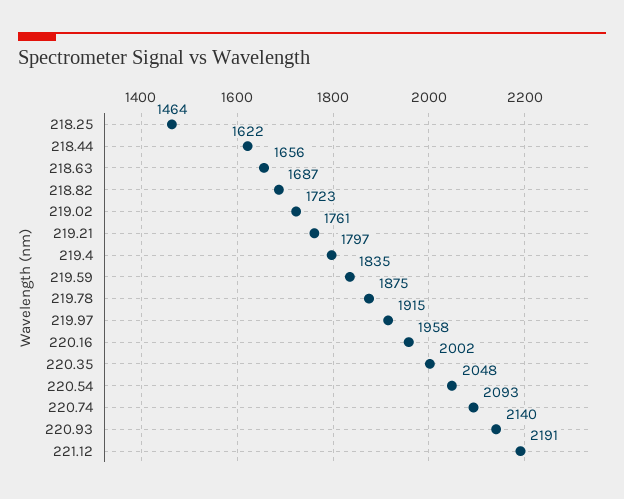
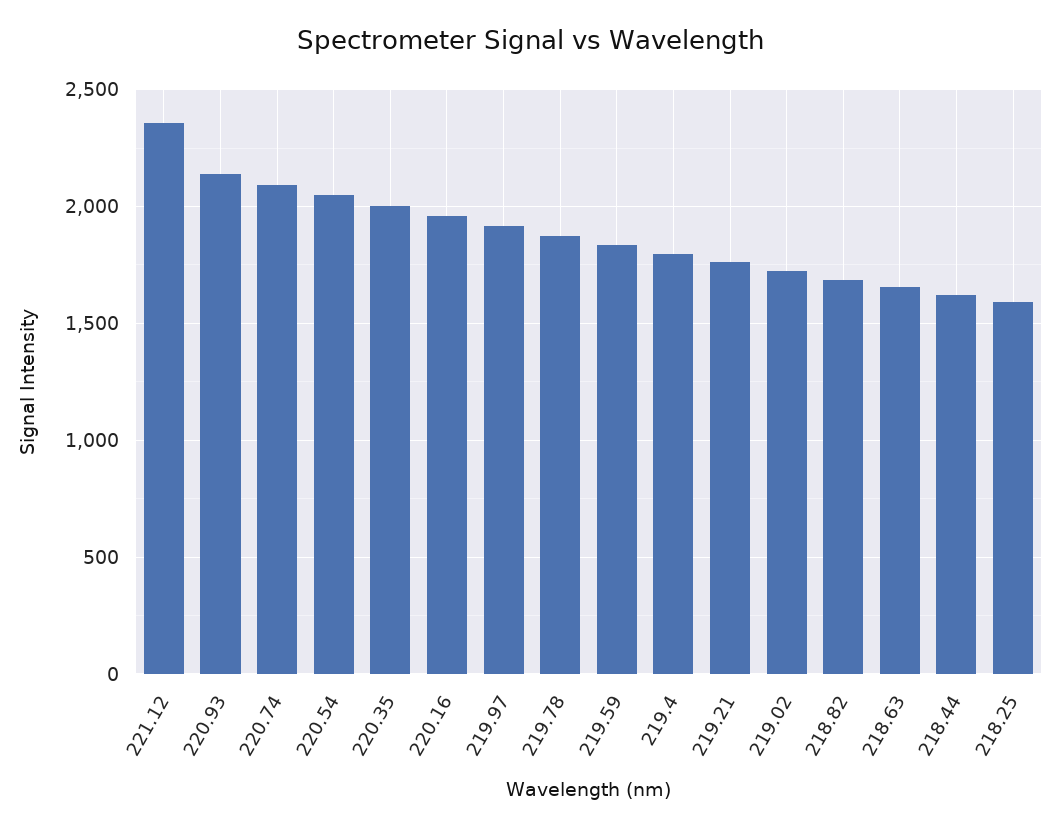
218.25: 1464 -> 1600
221.12: 2191 -> 2350

